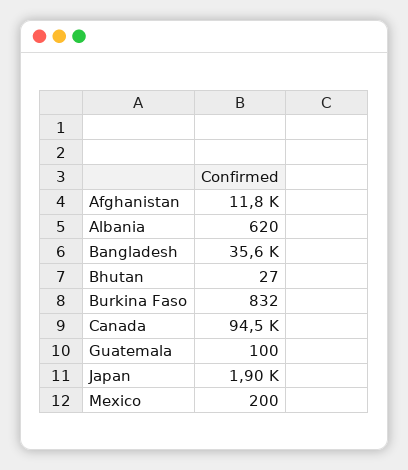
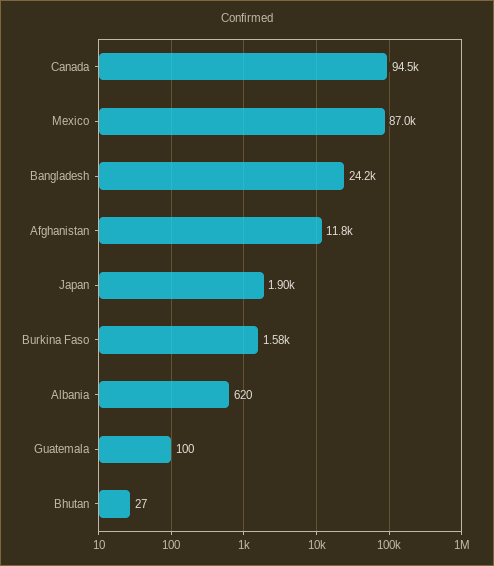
Bangladesh: 35600 -> 24200
Burkina Faso: 832 -> 1580
Mexico: 200 -> 87000

